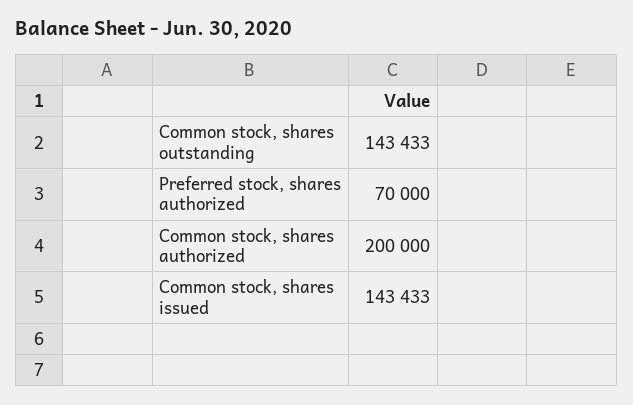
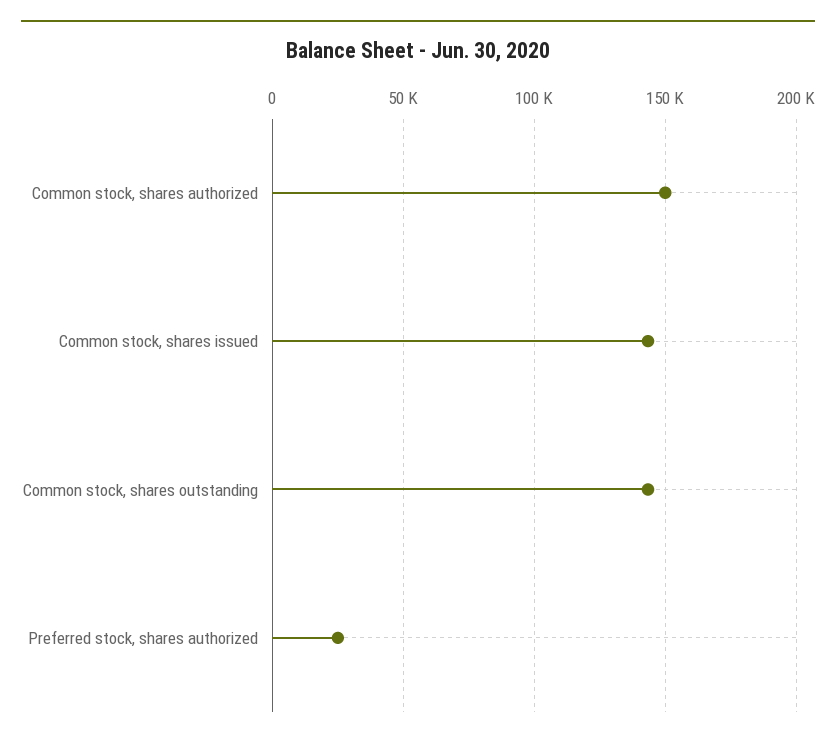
Preferred stock, shares authorized: 70000 -> 25000
Common stock, shares authorized: 200000 -> 150000

